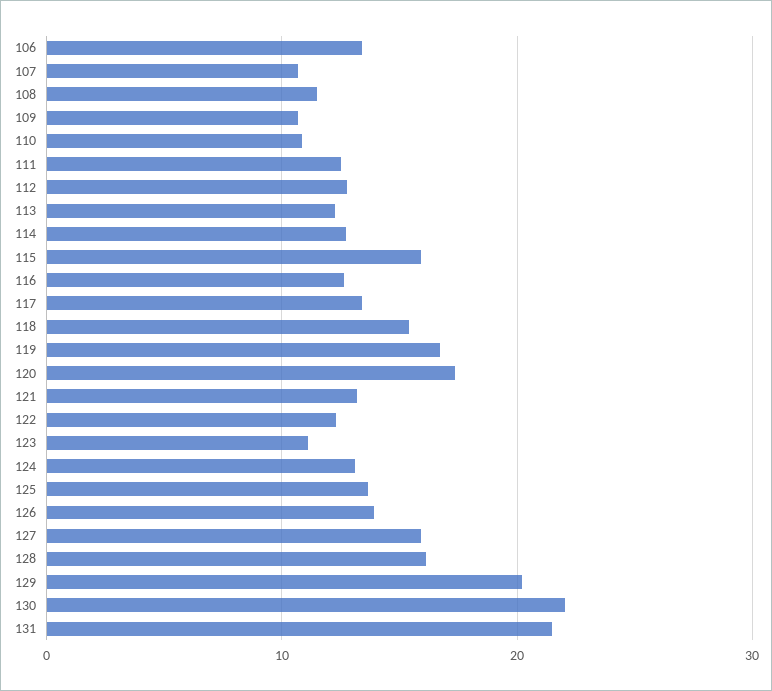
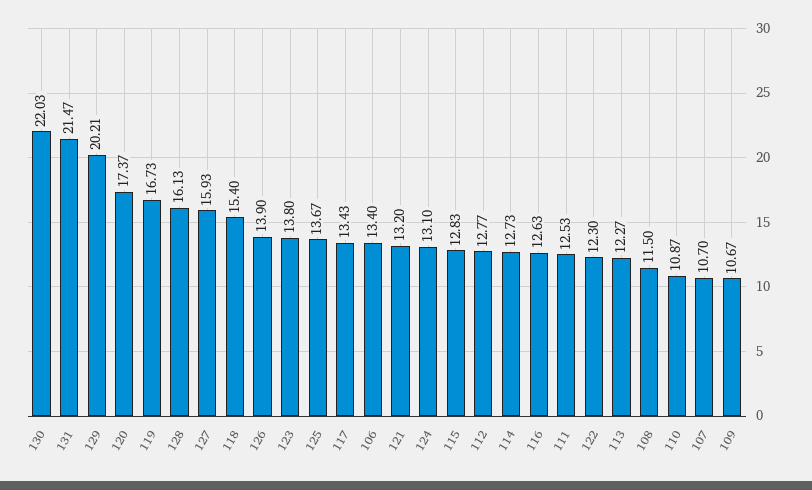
115: 16 -> 12.83
123: 11 -> 13.8

